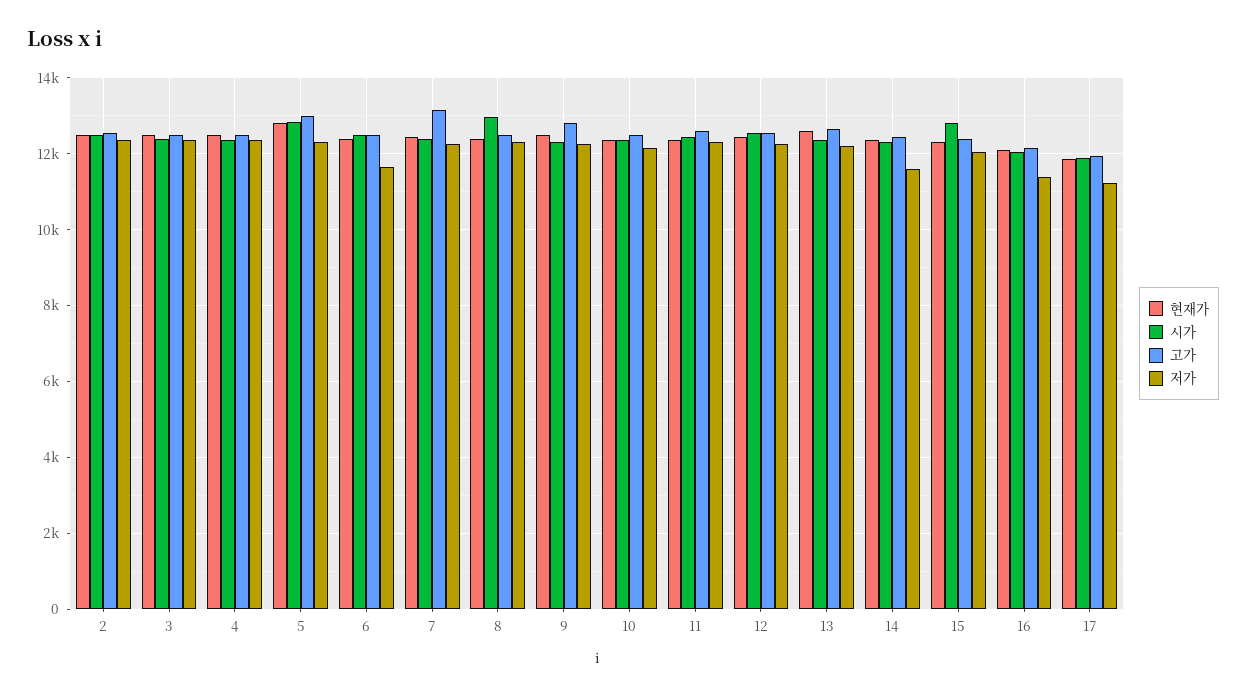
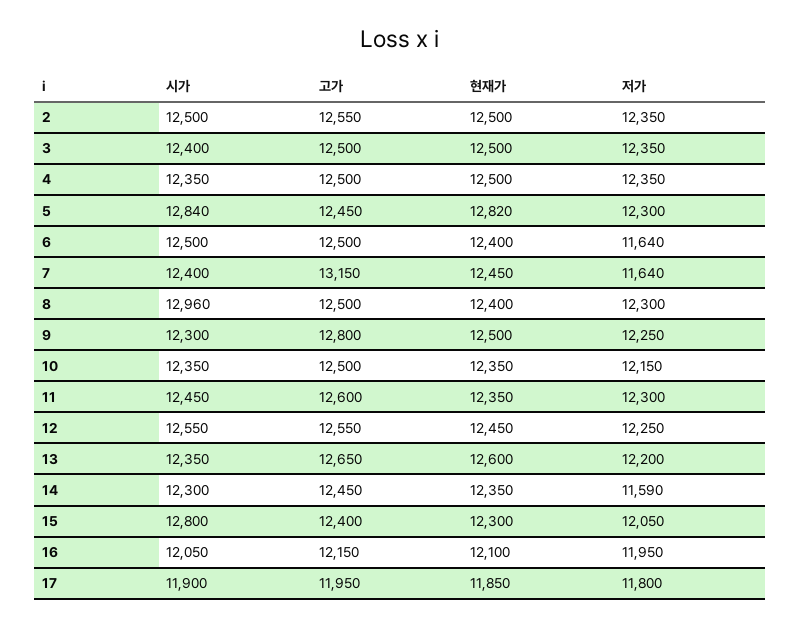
고가, 5: 13000 -> 12450
저가, 7: 12200 -> 11640
저가, 16: 11400 -> 11950
저가, 17: 11200 -> 11800

